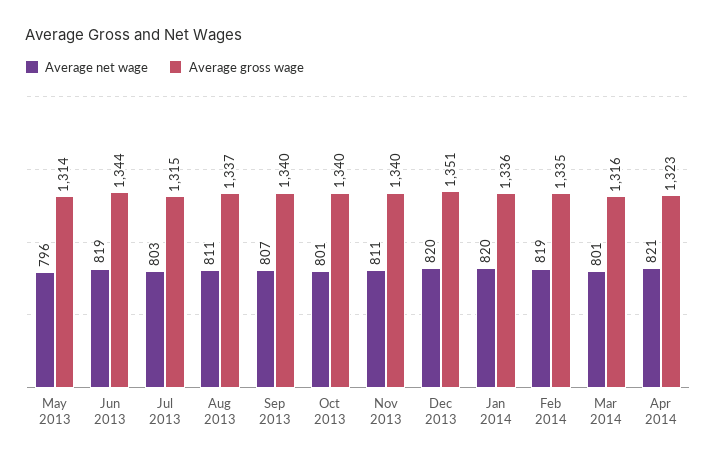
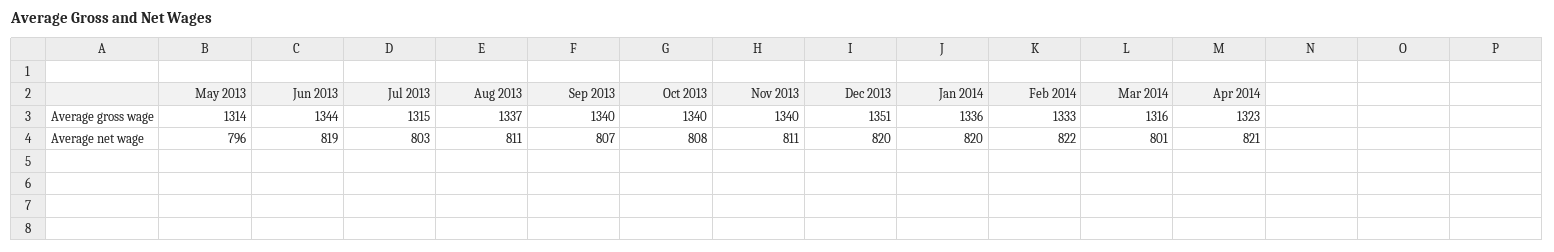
Average net wage, Oct 2013: 801 -> 808
Average net wage, Feb 2014: 819 -> 822
Average gross wage, Feb 2014: 1335 -> 1333

